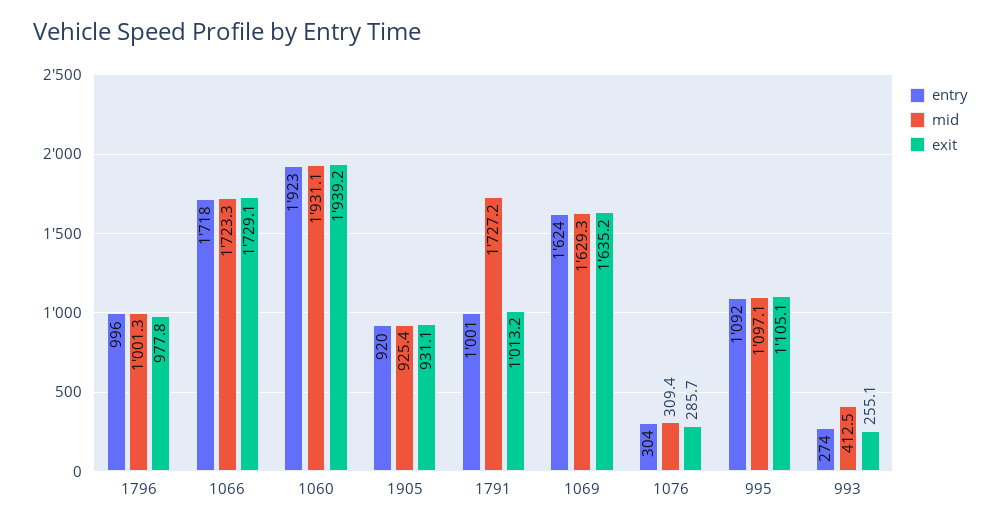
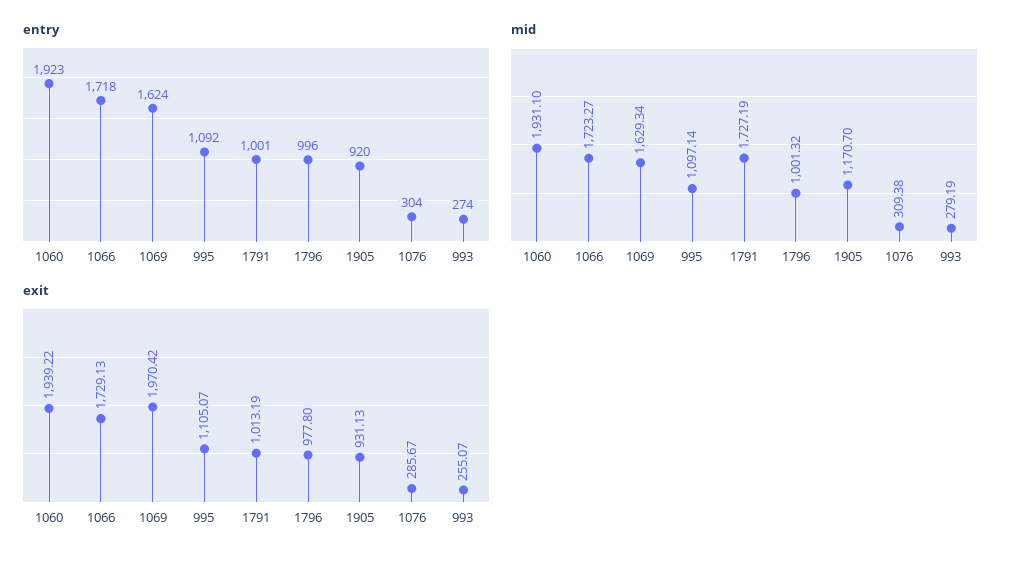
mid, 1905: 925.4 -> 1170.7
exit, 1069: 1635.2 -> 1970.42
mid, 993: 412.5 -> 279.19

